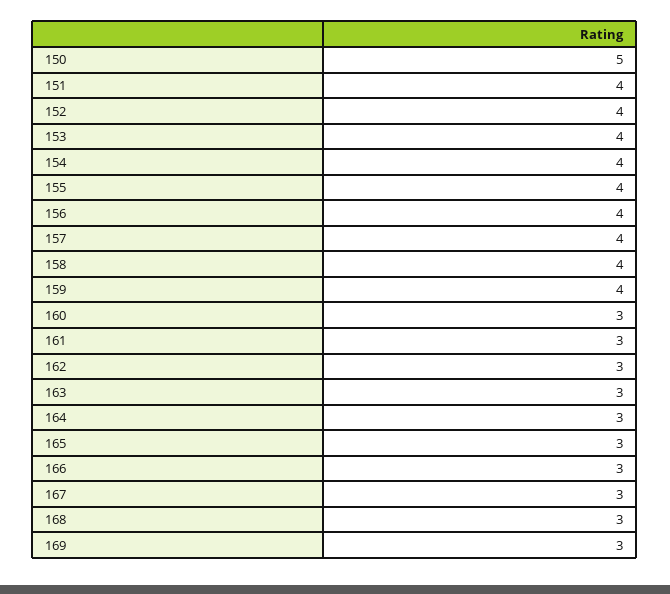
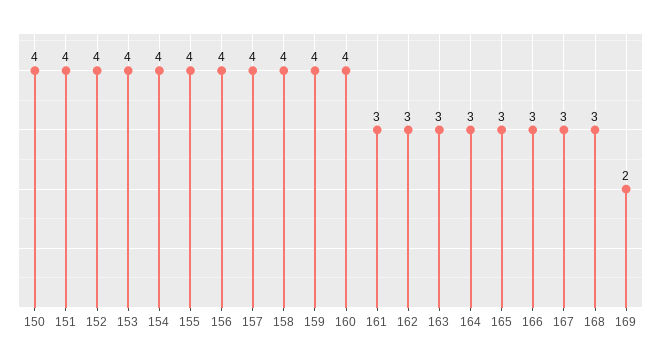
150: 5 -> 4
160: 3 -> 4
169: 3 -> 2

